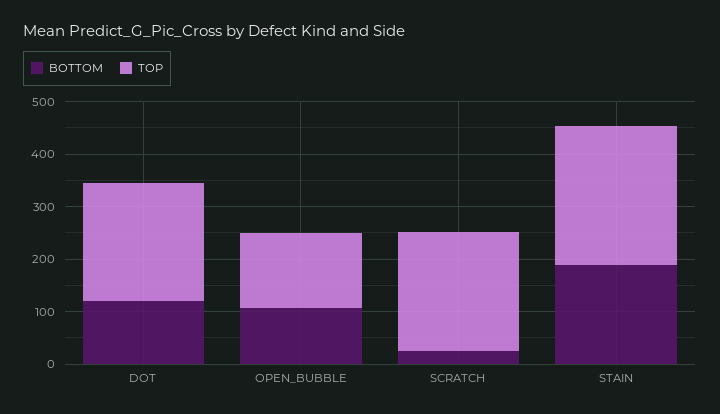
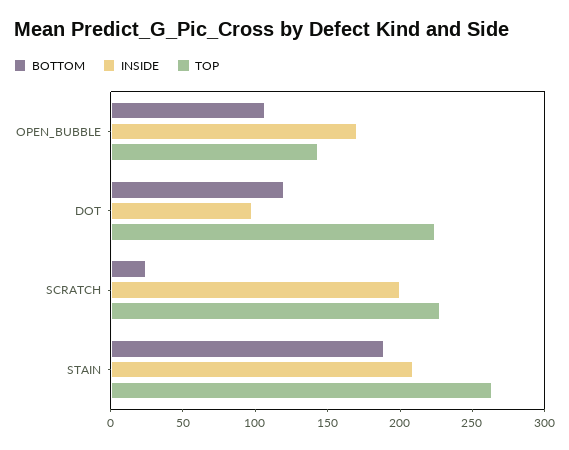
INSIDE, OPEN_BUBBLE: none -> 170
INSIDE, DOT: none -> 100
INSIDE, SCRATCH: none -> 200
INSIDE, STAIN: none -> 210

